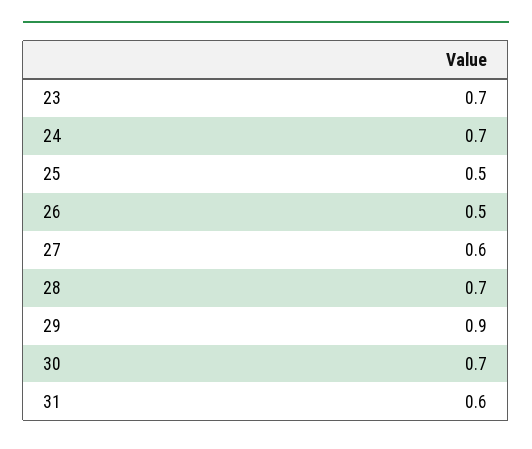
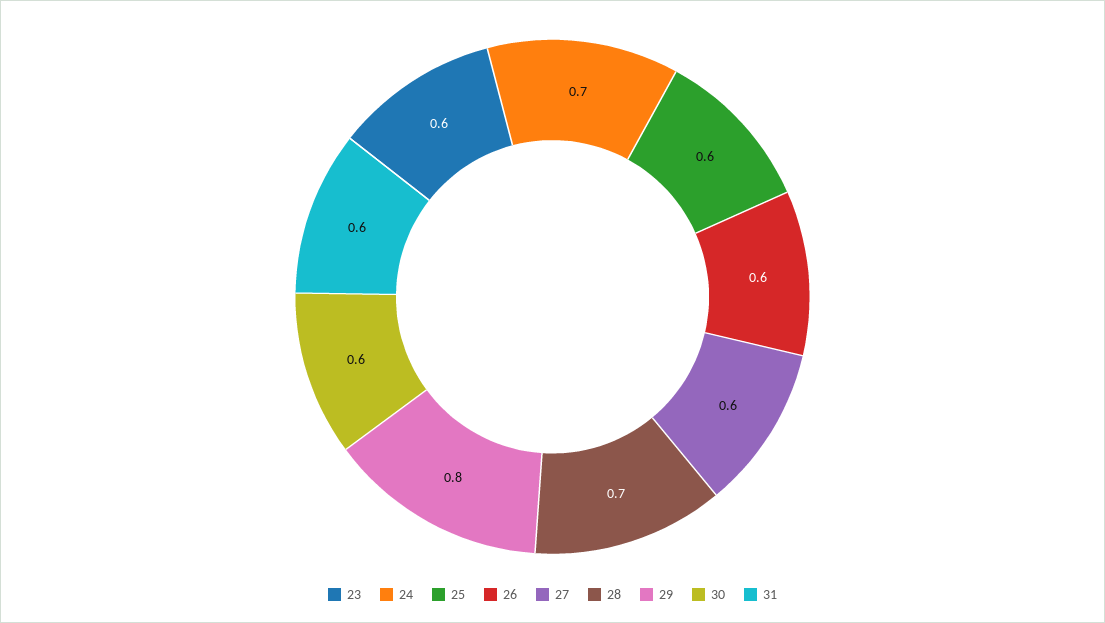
23: 0.7 -> 0.6
25: 0.5 -> 0.6
26: 0.5 -> 0.6
29: 0.9 -> 0.8
30: 0.7 -> 0.6

